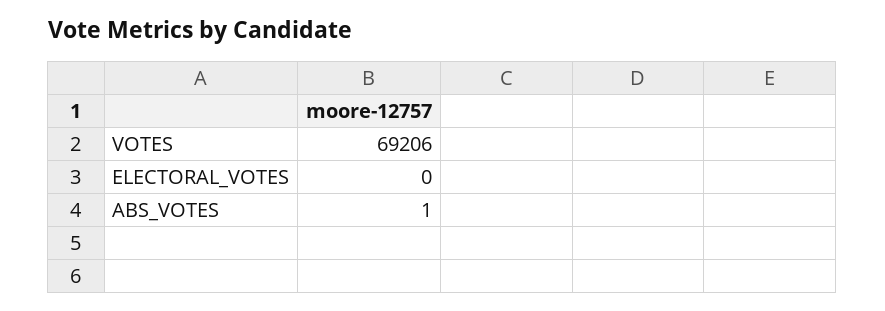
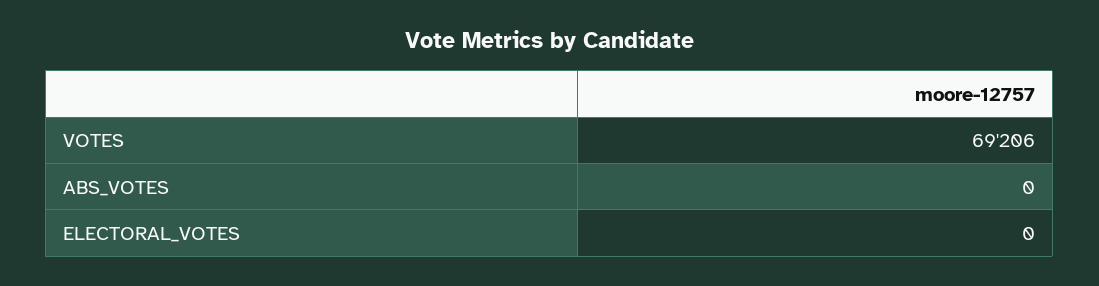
ABS_VOTES: 1 -> 0

